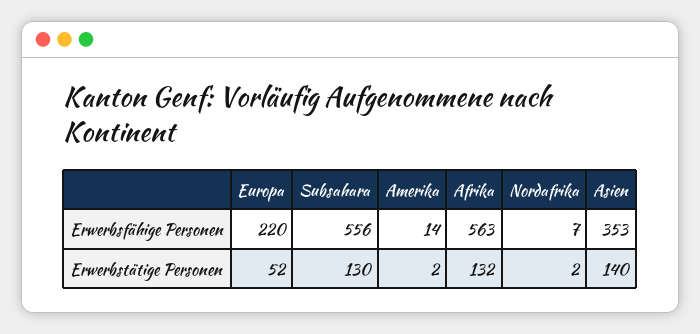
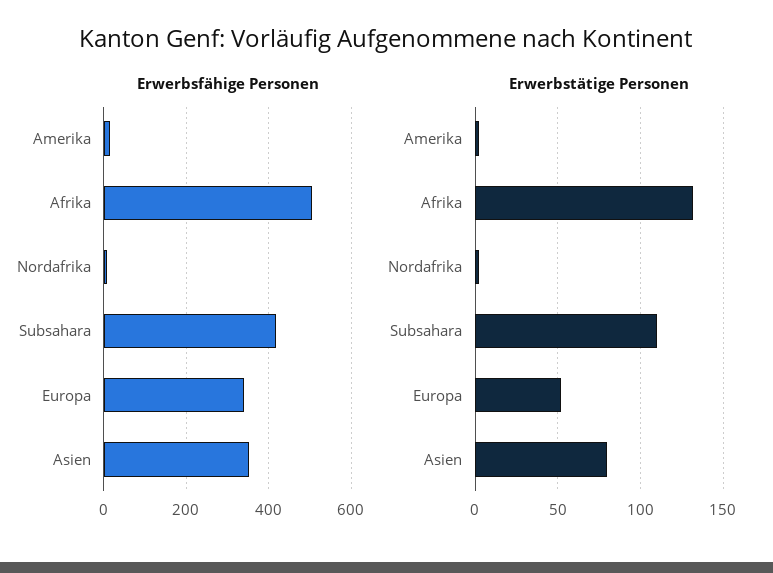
Erwerbsfähige Personen, Europa: 220 -> 340
Erwerbsfähige Personen, Subsahara: 556 -> 420
Erwerbsfähige Personen, Afrika: 563 -> 500
Erwerbstätige Personen, Subsahara: 130 -> 110
Erwerbstätige Personen, Asien: 140 -> 80

